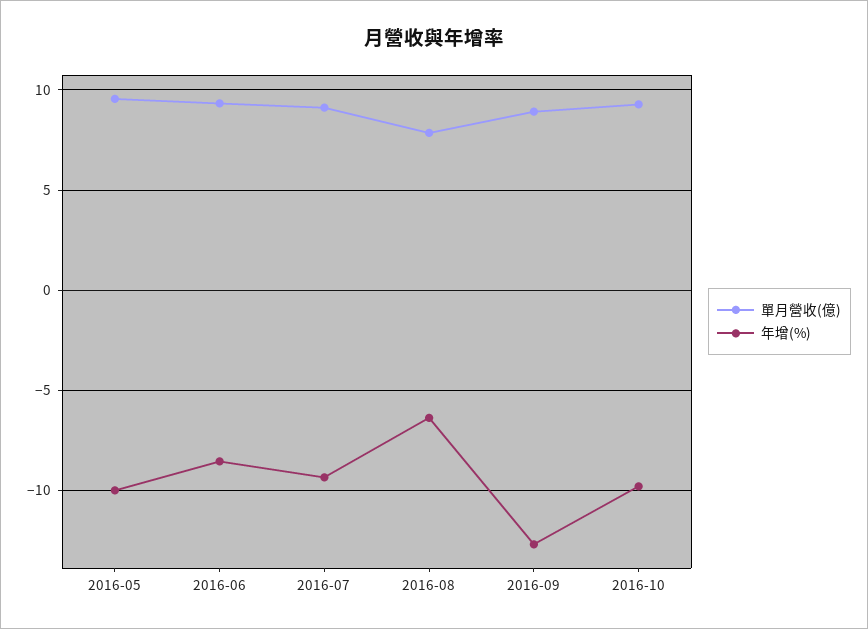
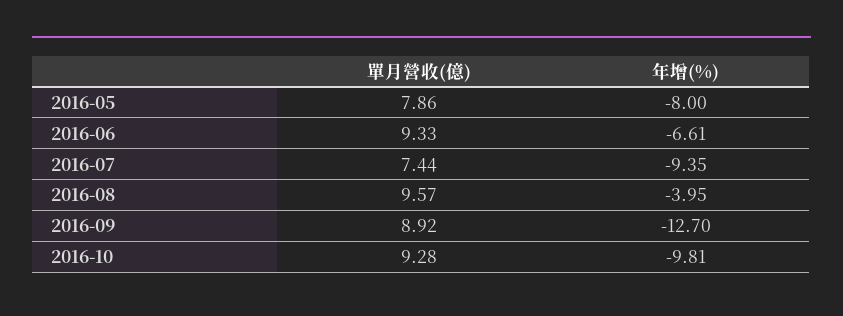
單月營收(億), 2016-05: 9.5 -> 7.86
年增(%), 2016-05: -10 -> -8
年增(%), 2016-06: -8.5 -> -6.61
單月營收(億), 2016-07: 9 -> 7.44
單月營收(億), 2016-08: 8 -> 9.57
年增(%), 2016-08: -6.5 -> -3.95

